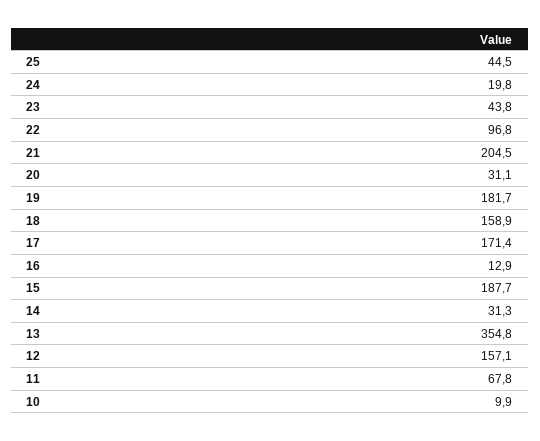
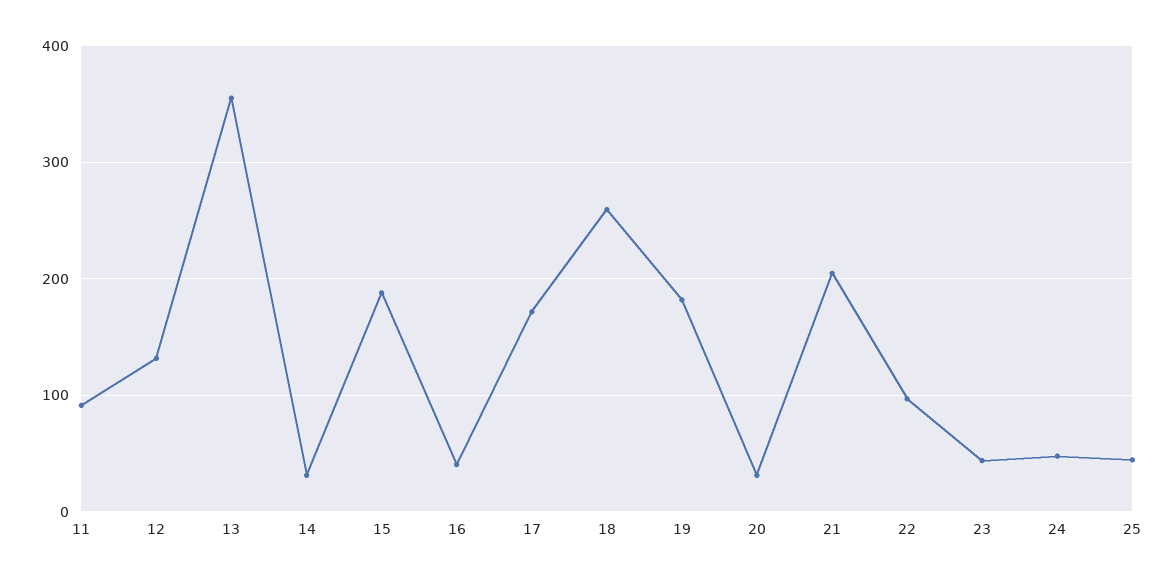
24: 19.8 -> 50
18: 158.9 -> 260
16: 12.9 -> 40
12: 157.1 -> 130
11: 67.8 -> 90
10: 9.9 -> none

